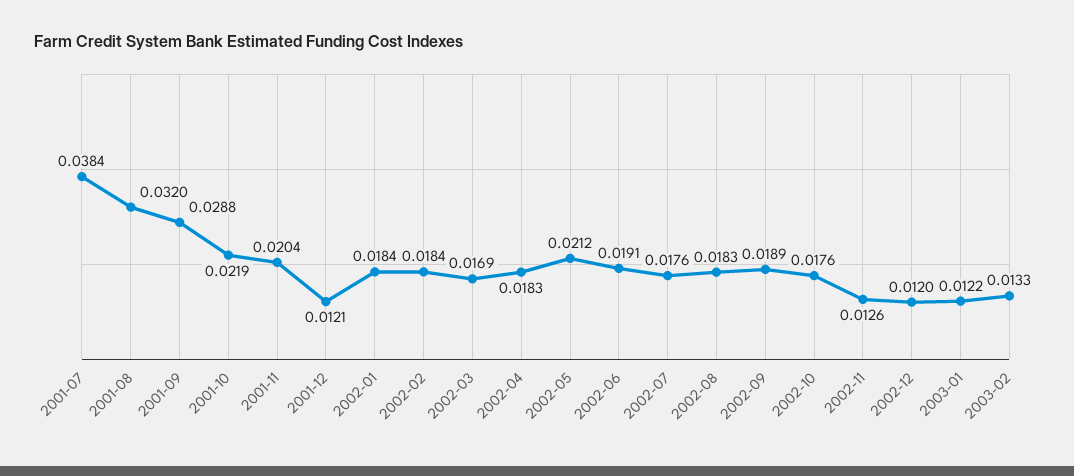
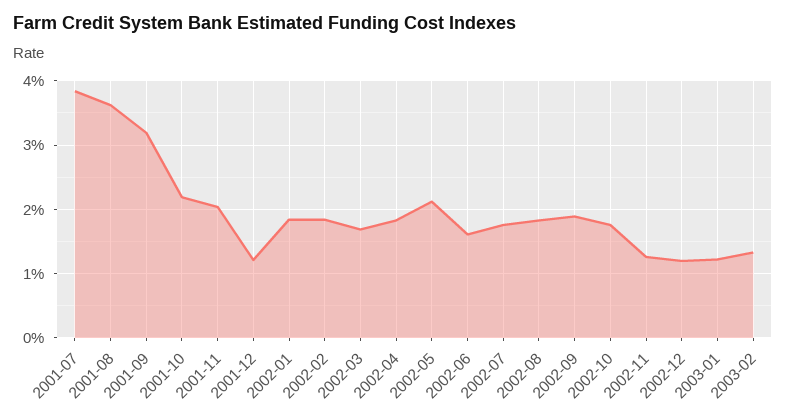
2001-08: 0.032 -> 0.036
2001-09: 0.0288 -> 0.032
2002-06: 0.0191 -> 0.016

